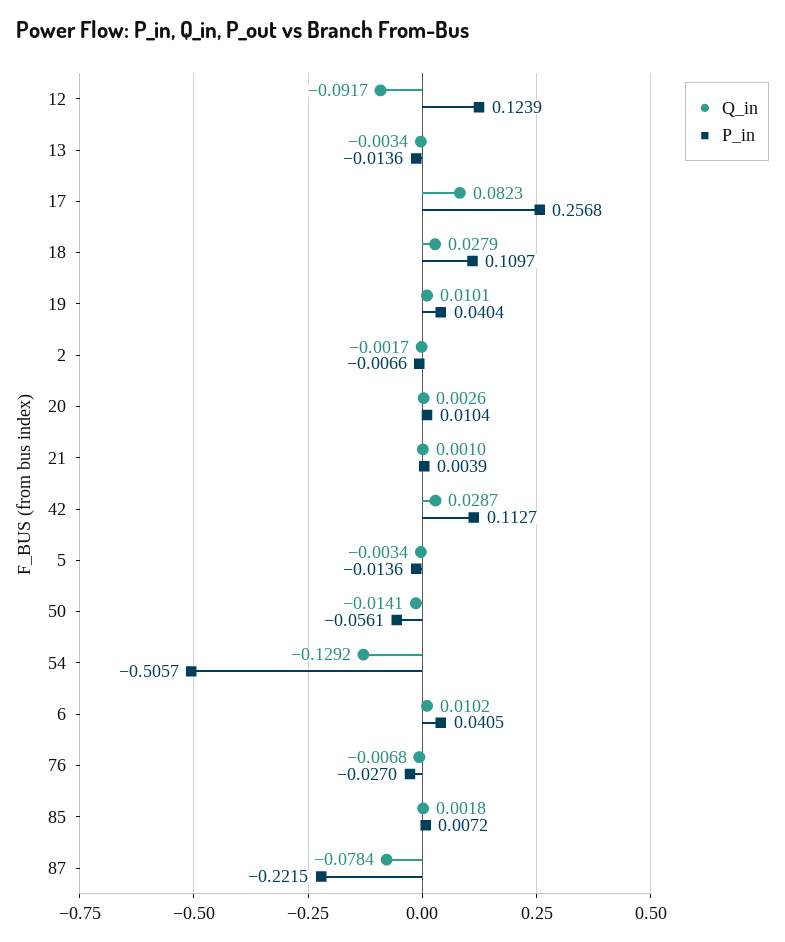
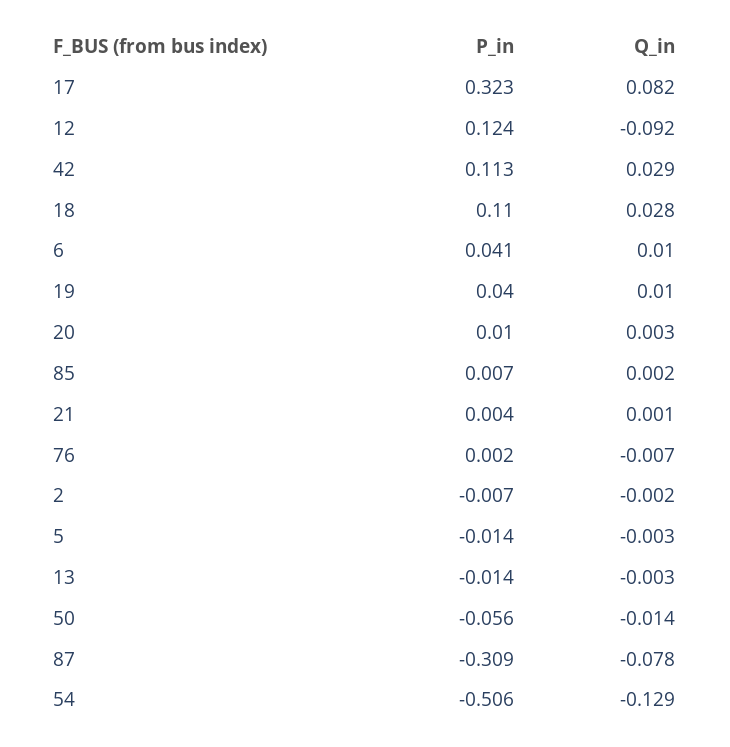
P_in, 17: 0.2568 -> 0.323
P_in, 76: -0.027 -> 0.002
P_in, 87: -0.2215 -> -0.309

